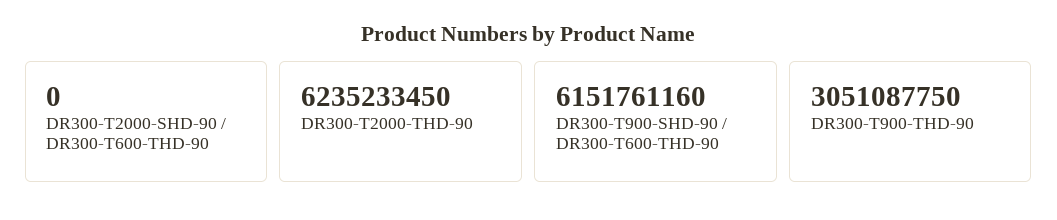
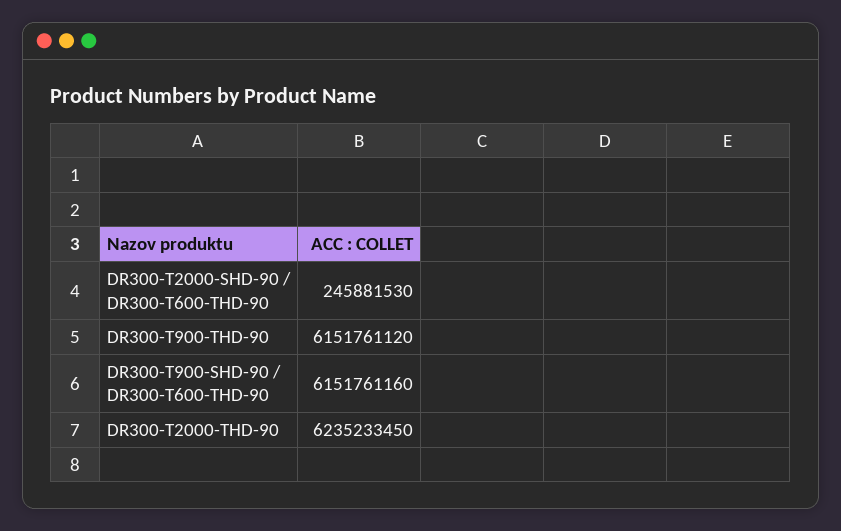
DR300-T2000-SHD-90 / DR300-T600-THD-90: 0 -> 245881530
DR300-T900-THD-90: 3051087750 -> 6151761120

